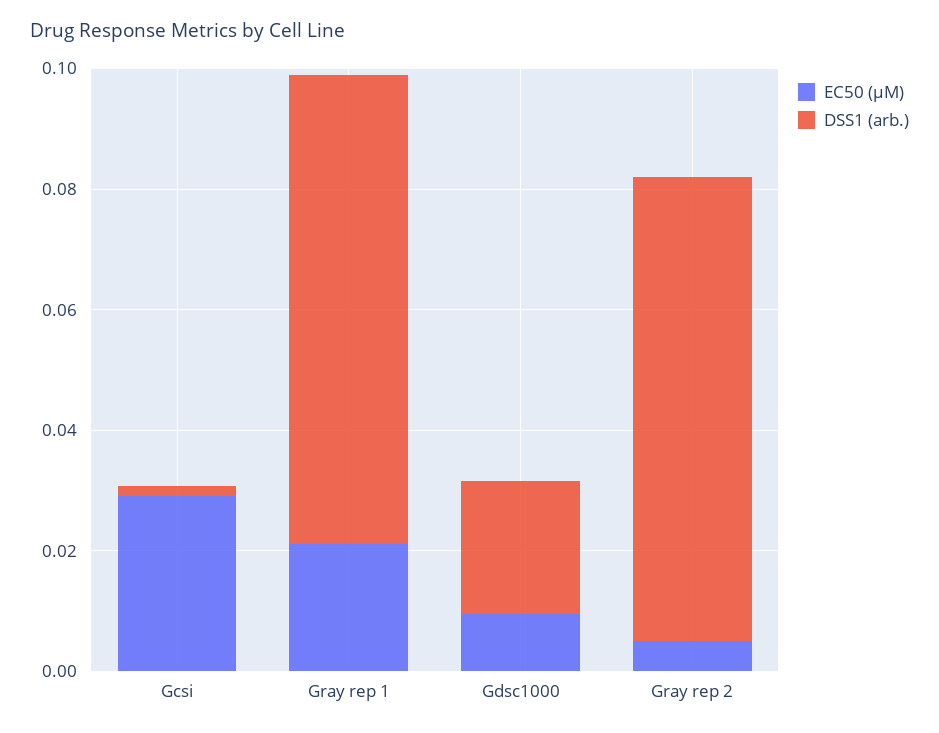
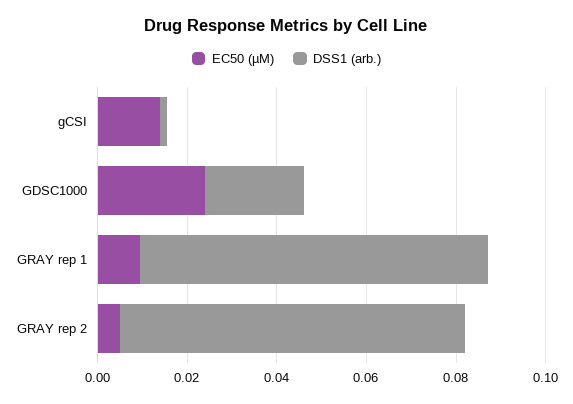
EC50 (µM), Gcsi: 0.03 -> 0.015
EC50 (µM), Gray rep 1: 0.02 -> 0.01
EC50 (µM), Gdsc1000: 0.01 -> 0.025

